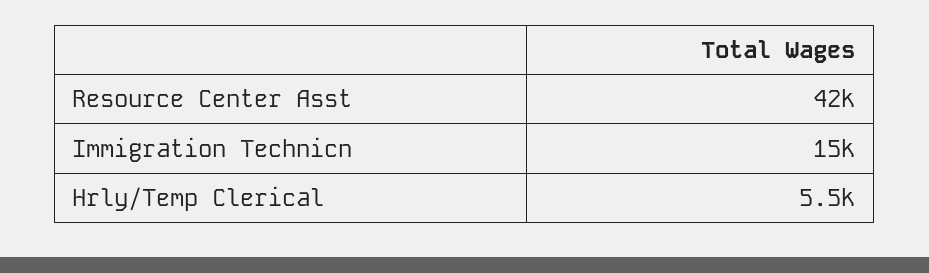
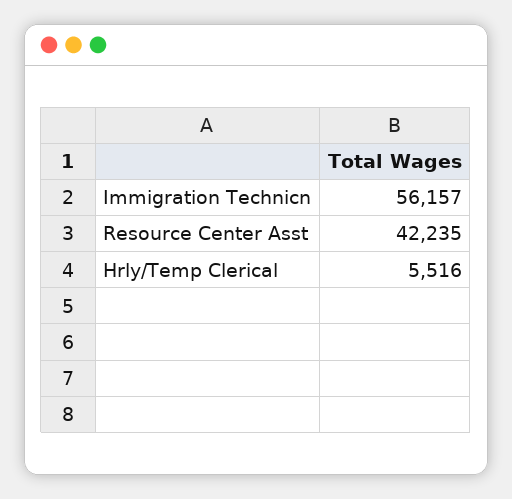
Immigration Technicn: 15000 -> 56157

